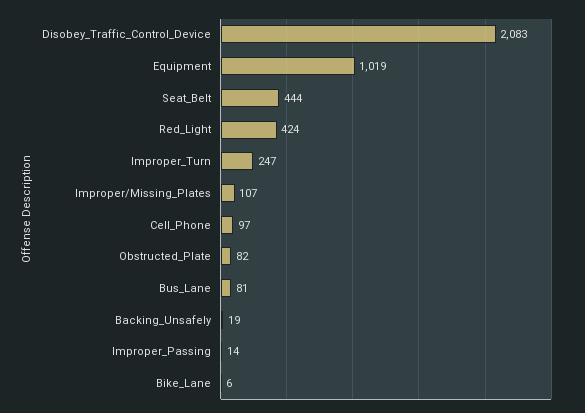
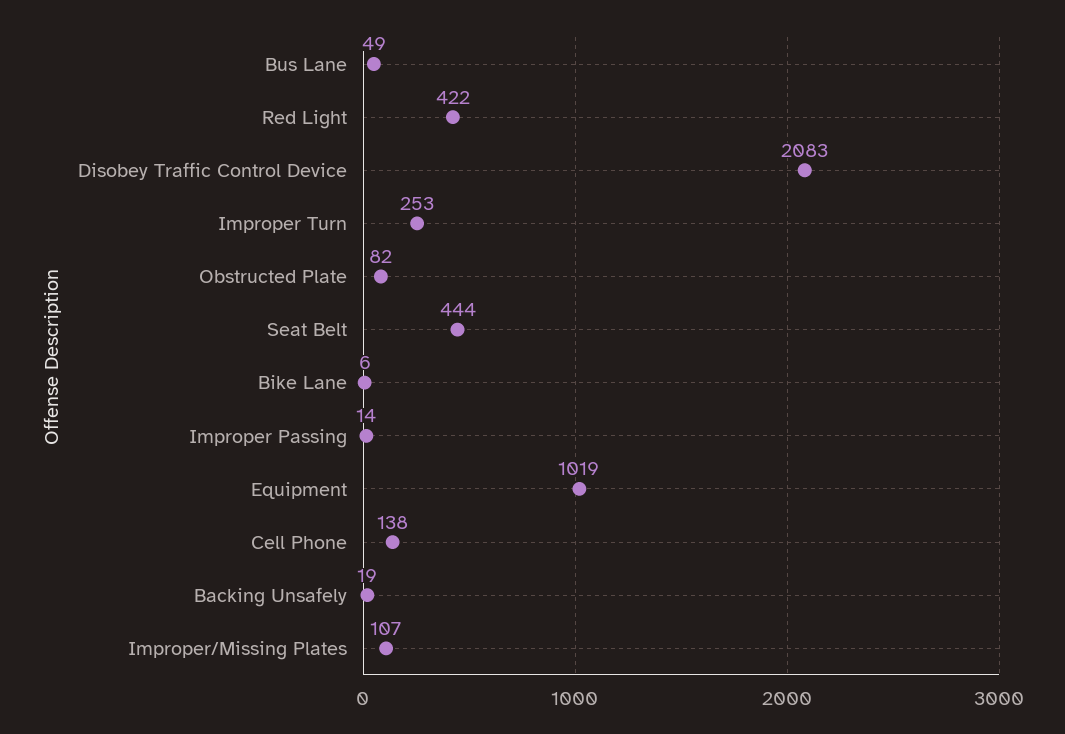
Red_Light: 424 -> 422
Improper_Turn: 247 -> 253
Cell_Phone: 97 -> 138
Bus_Lane: 81 -> 49

